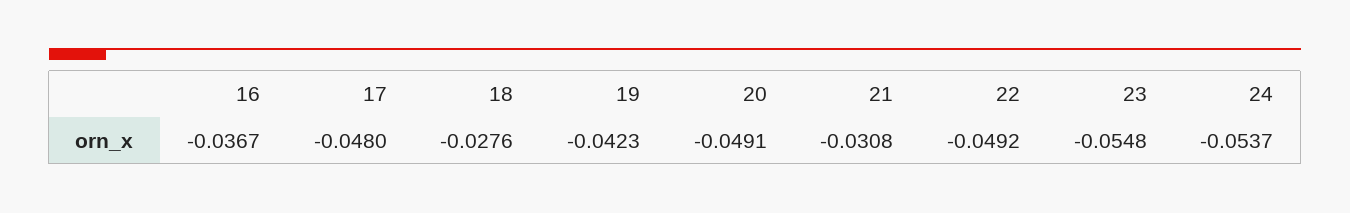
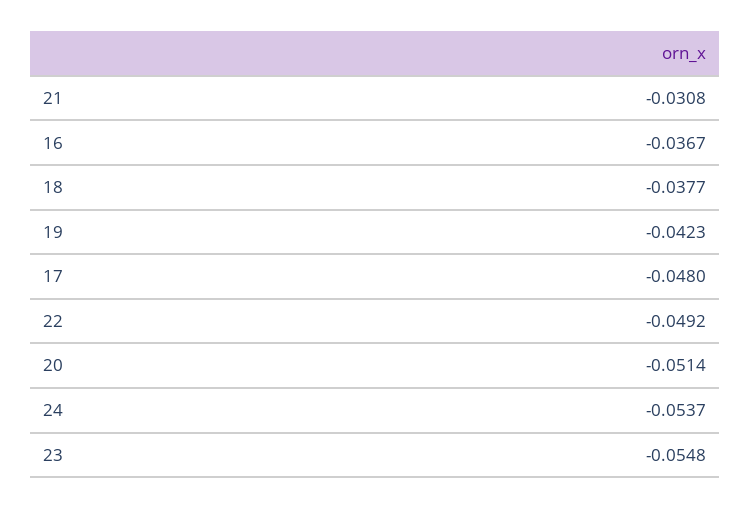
18: -0.0276 -> -0.0377
20: -0.0491 -> -0.0514

